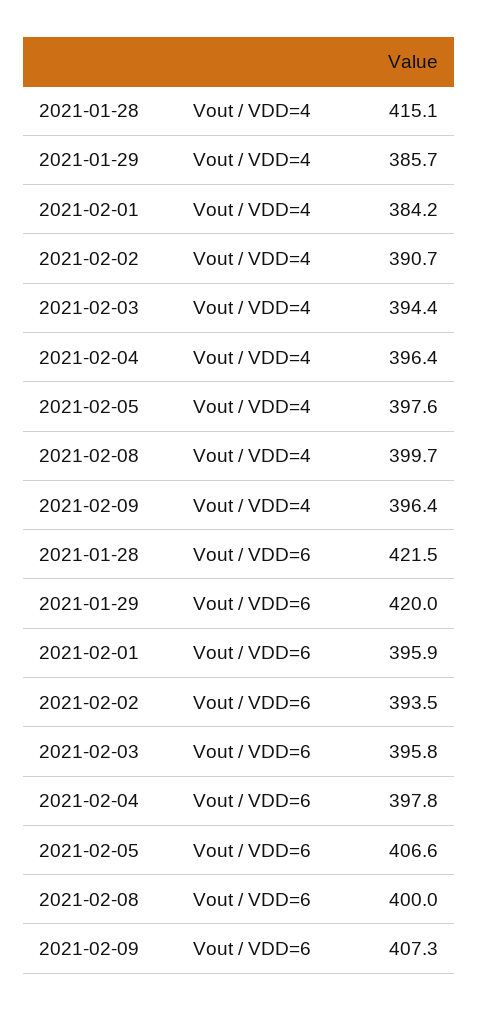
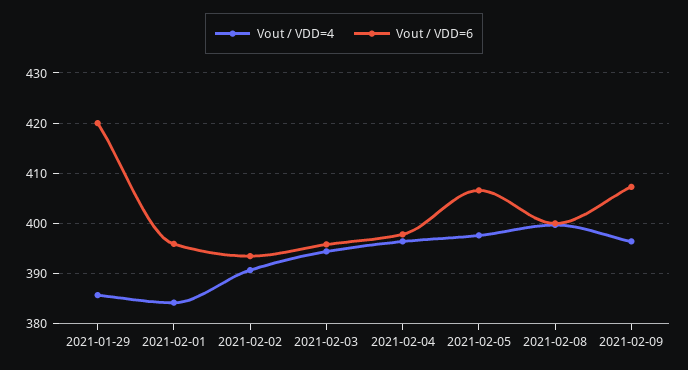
Vout / VDD=4, 2021-01-28: 415.1 -> none
Vout / VDD=6, 2021-01-28: 421.5 -> none

